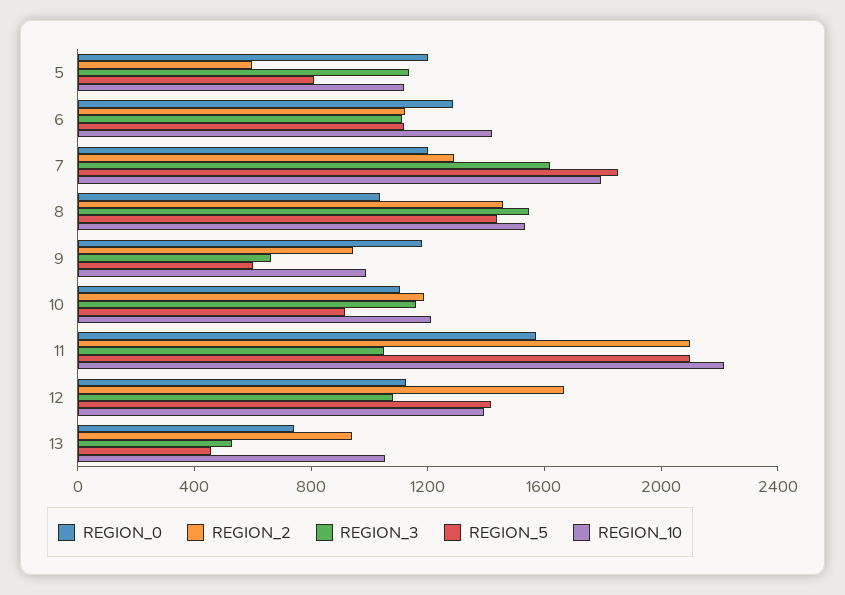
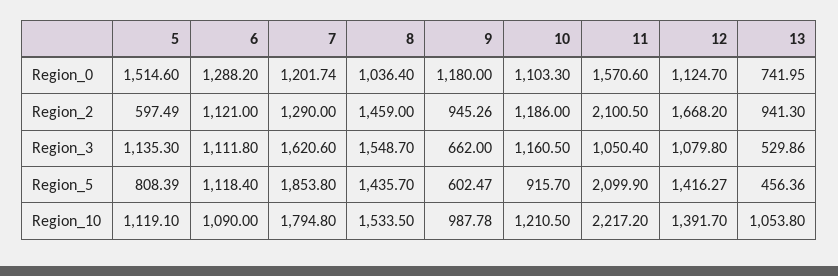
REGION_0, 5: 1200 -> 1514.6
REGION_10, 6: 1400 -> 1090

